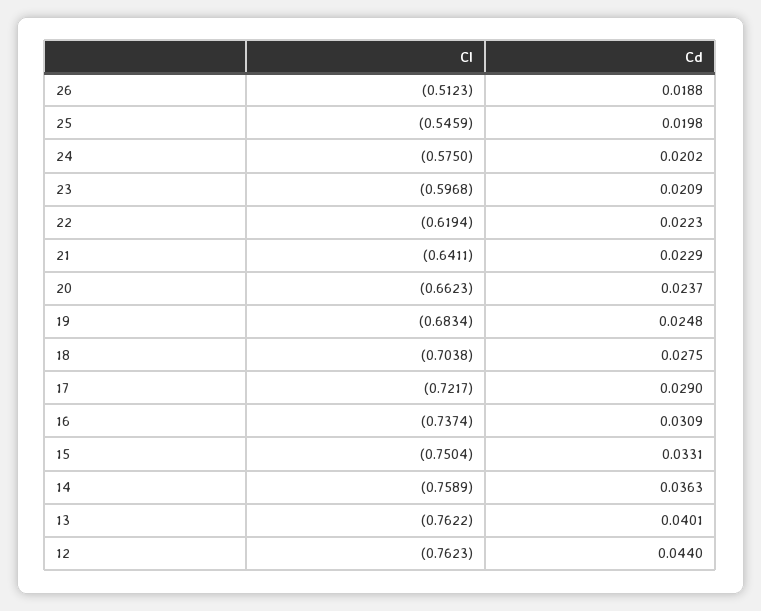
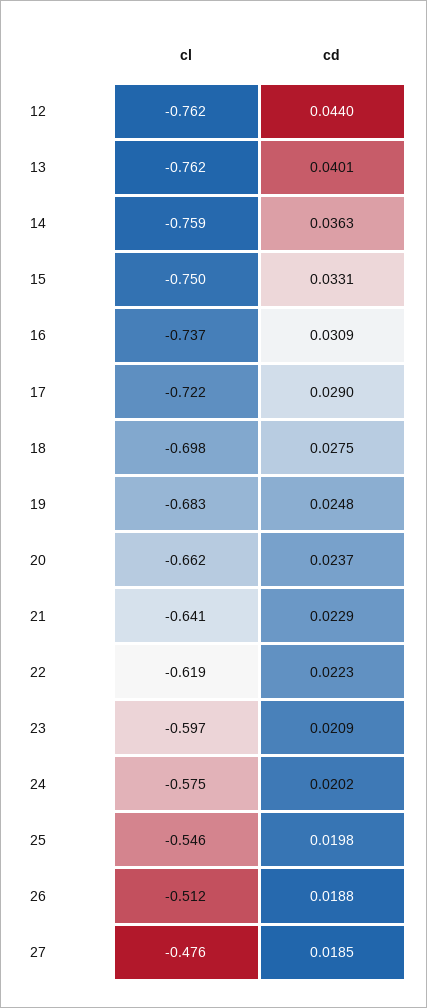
Cl, 18: -0.7038 -> -0.698
Cl, 27: none -> -0.476
Cd, 27: none -> 0.0185

